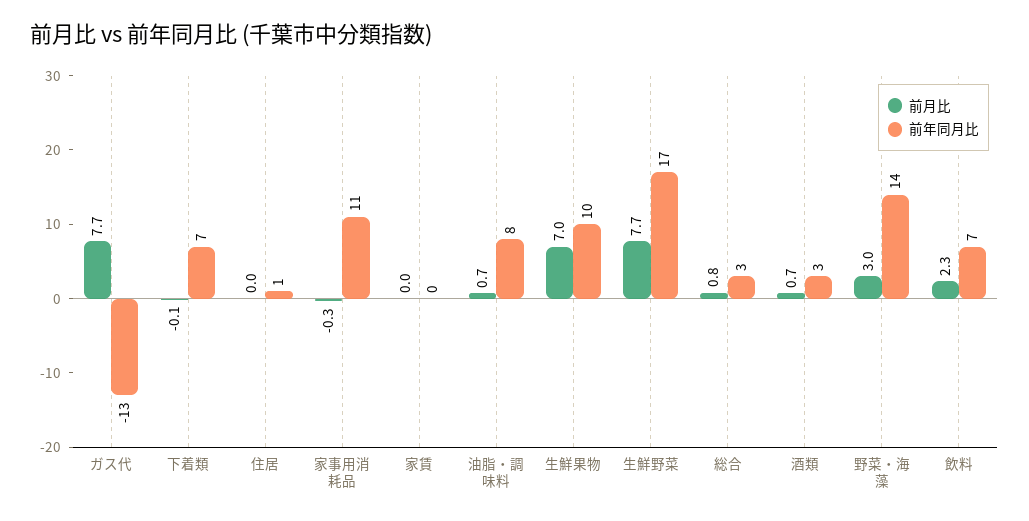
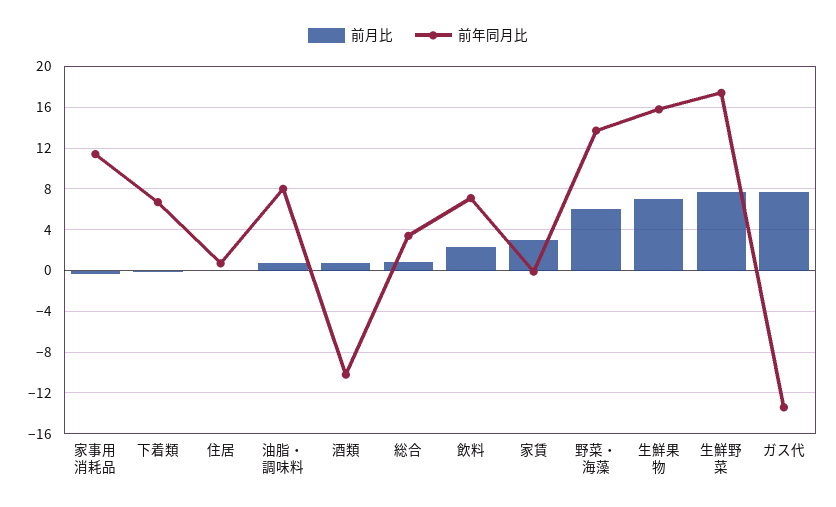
前月比, 家賃: 0 -> 3
前年同月比, 生鮮果物: 10 -> 16
前年同月比, 酒類: 3 -> -10
前月比, 野菜・海藻: 3 -> 6

